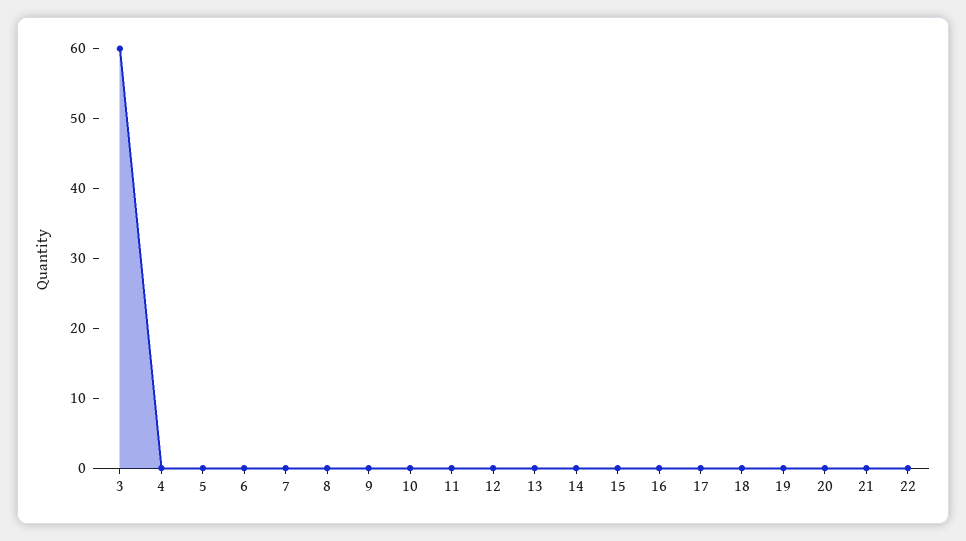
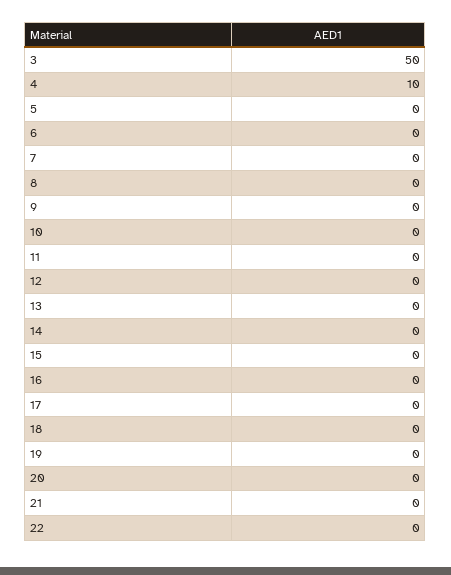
3: 60 -> 50
4: 0 -> 10

